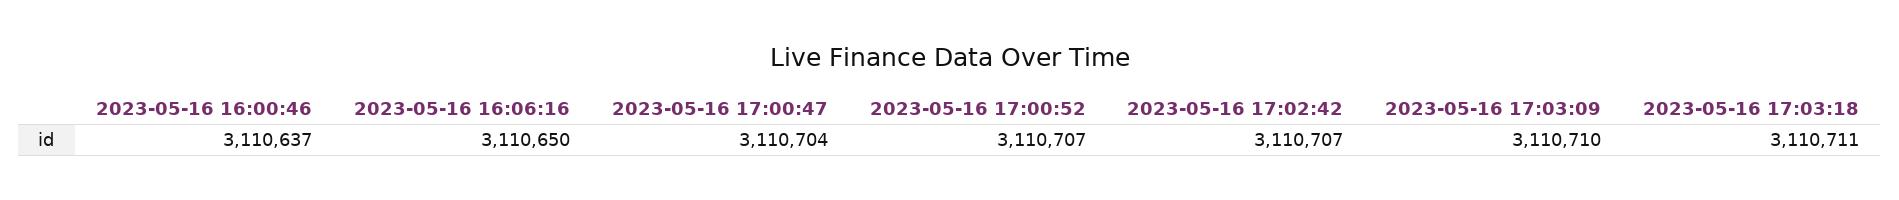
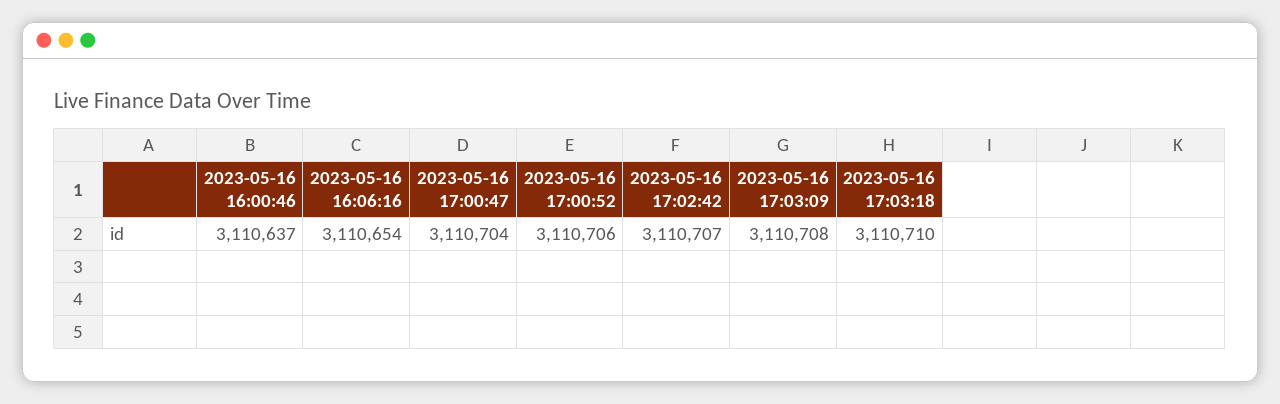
2023-05-16 16:06:16: 3110650 -> 3110654
2023-05-16 17:00:52: 3110707 -> 3110706
2023-05-16 17:03:09: 3110710 -> 3110708
2023-05-16 17:03:18: 3110711 -> 3110710

